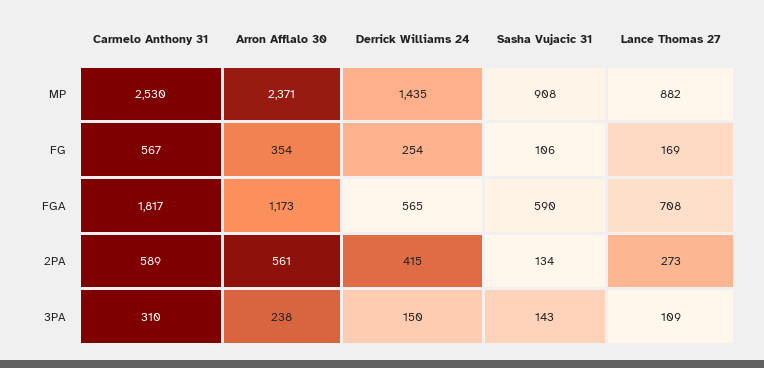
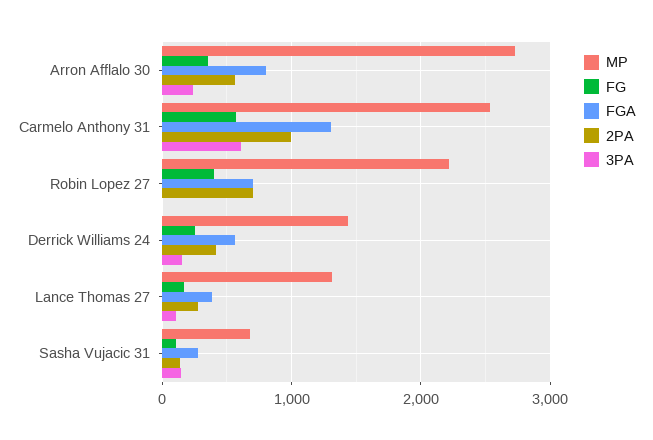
MP, Arron Afflalo 30: 2371 -> 2700
MP, Sasha Vujacic 31: 908 -> 700
MP, Lance Thomas 27: 882 -> 1300
FGA, Carmelo Anthony 31: 1817 -> 1300
FGA, Arron Afflalo 30: 1173 -> 800
FGA, Sasha Vujacic 31: 590 -> 300
FGA, Lance Thomas 27: 708 -> 400
2PA, Carmelo Anthony 31: 589 -> 1000
3PA, Carmelo Anthony 31: 310 -> 600
MP, Robin Lopez 27: none -> 2200
FG, Robin Lopez 27: none -> 400
FGA, Robin Lopez 27: none -> 700
2PA, Robin Lopez 27: none -> 700
3PA, Robin Lopez 27: none -> 0

